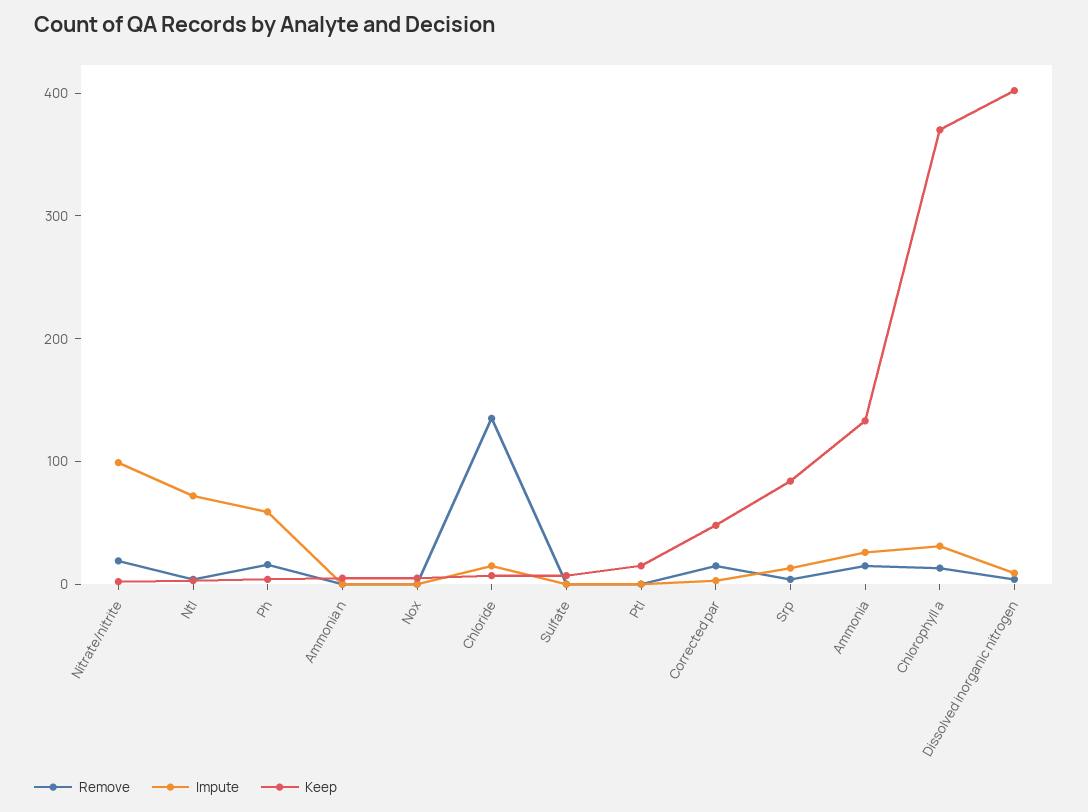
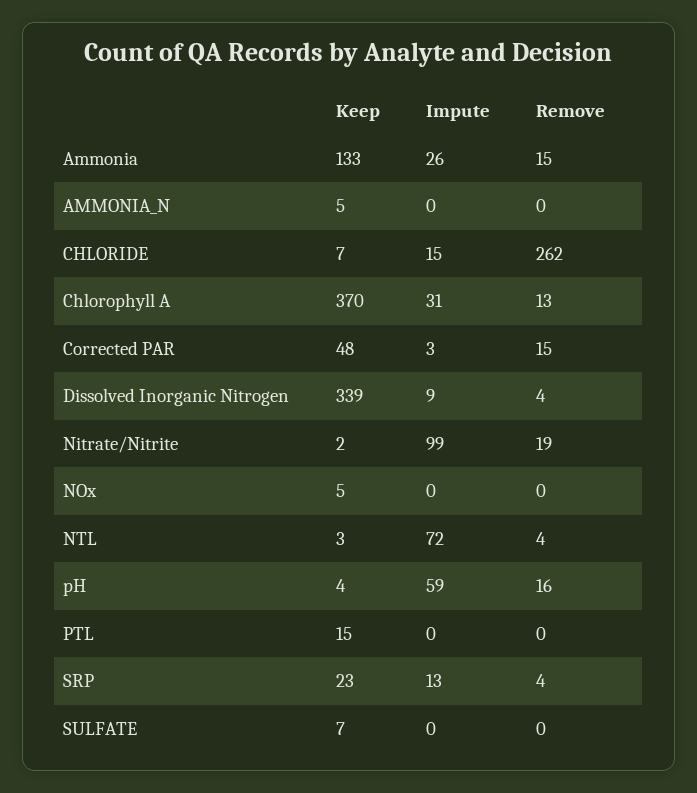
Remove, Chloride: 140 -> 262
Keep, Srp: 80 -> 23
Keep, Dissolved inorganic nitrogen: 400 -> 339

